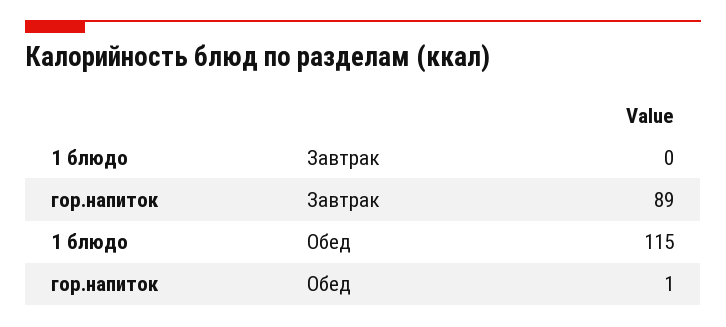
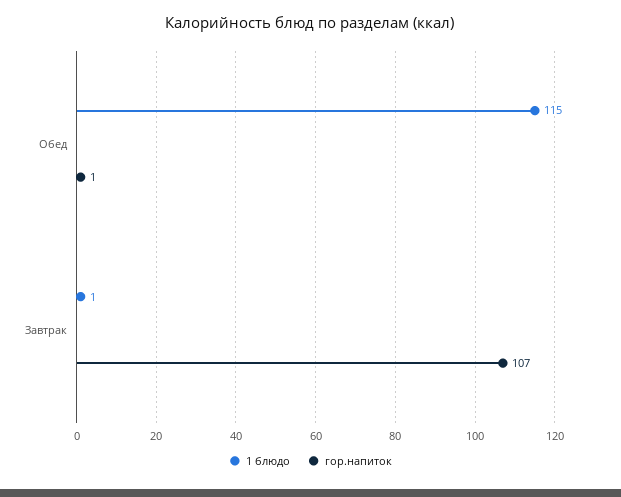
1 блюдо, Завтрак: 0 -> 1
гор.напиток, Завтрак: 89 -> 107

